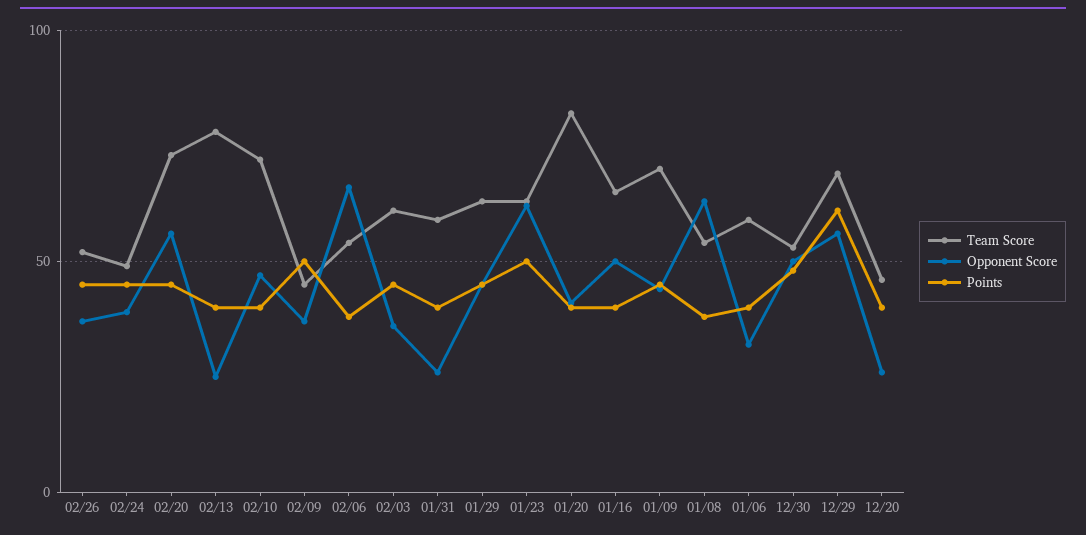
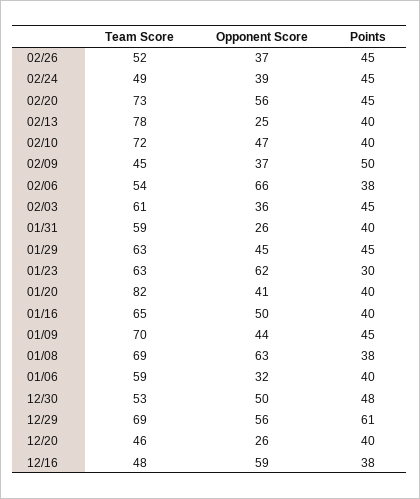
Points, 01/23: 50 -> 30
Team Score, 01/08: 55 -> 69
Team Score, 12/16: none -> 48
Opponent Score, 12/16: none -> 59
Points, 12/16: none -> 38

